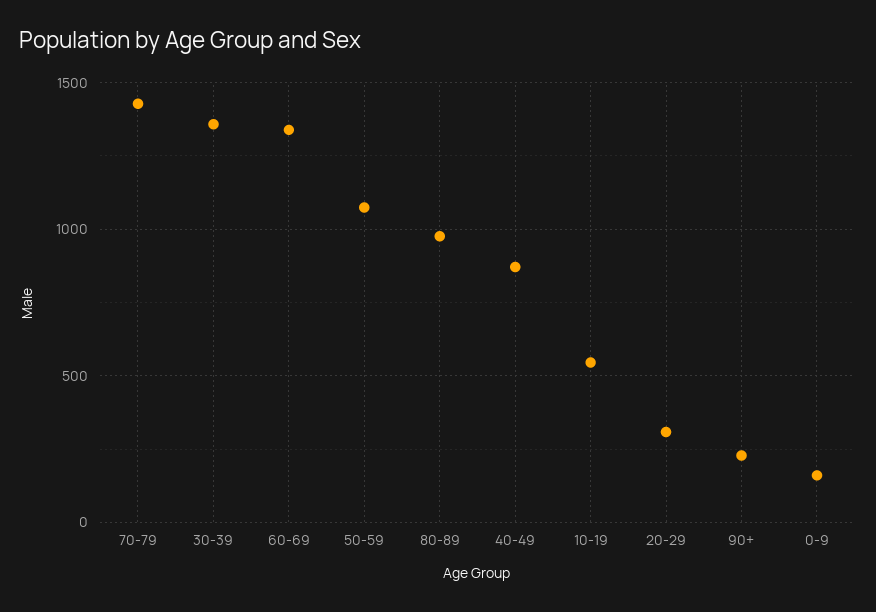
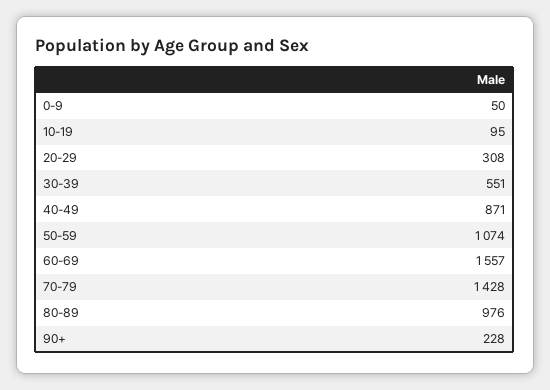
30-39: 1350 -> 551
60-69: 1350 -> 1557
10-19: 550 -> 95
0-9: 150 -> 50

